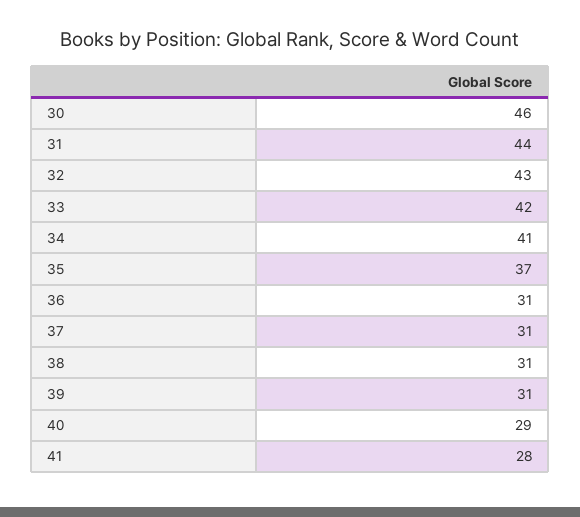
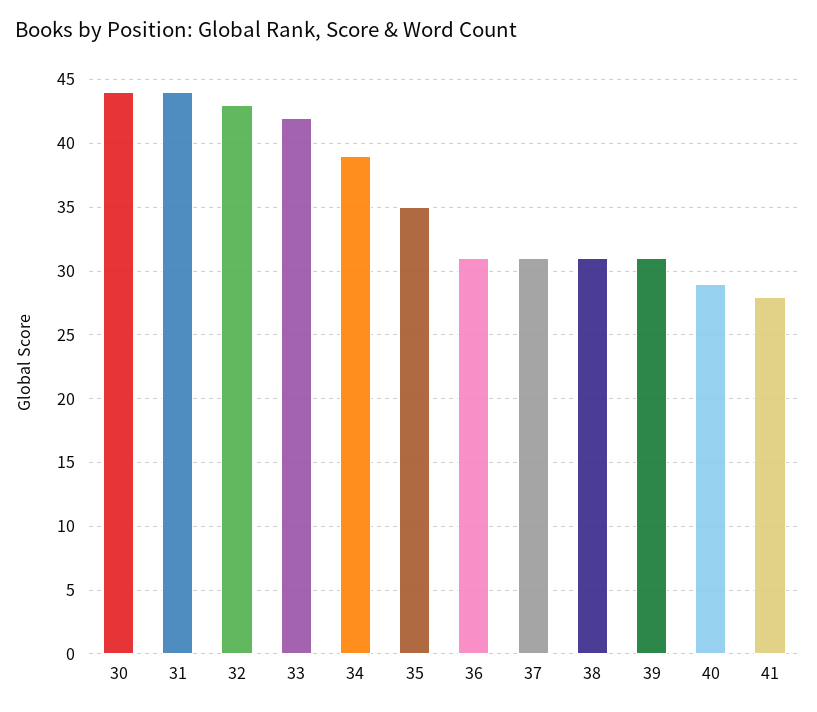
30: 46 -> 44
34: 41 -> 39
35: 37 -> 35

